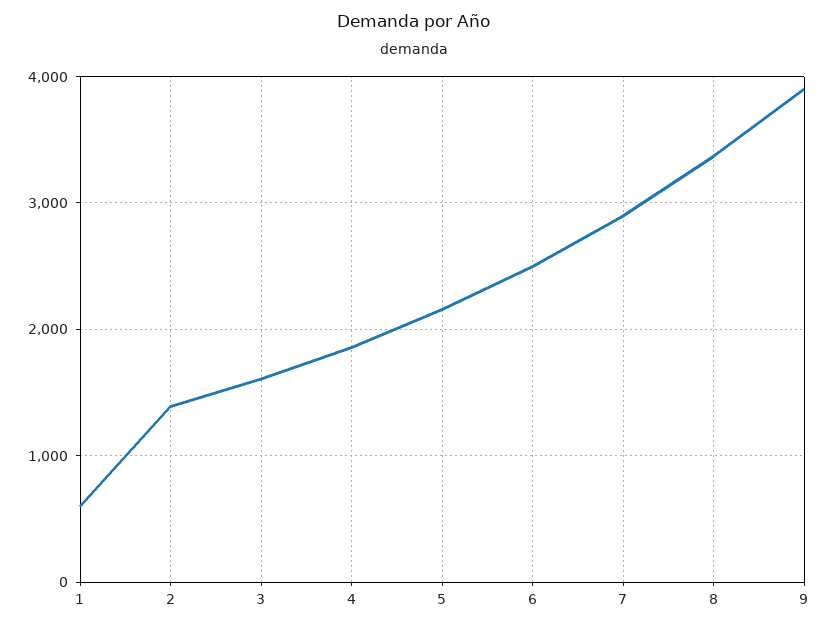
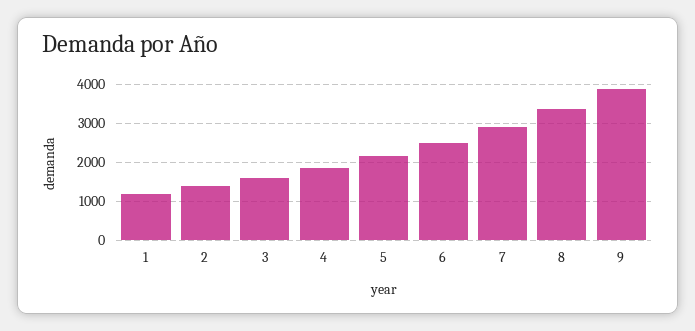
1: 600 -> 1200

